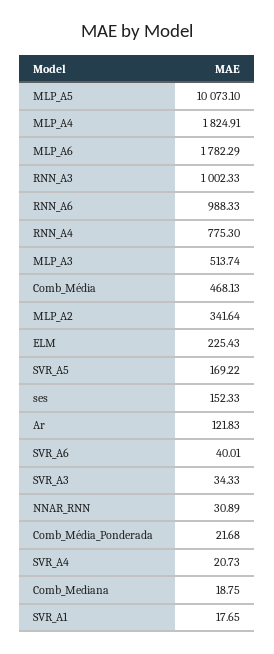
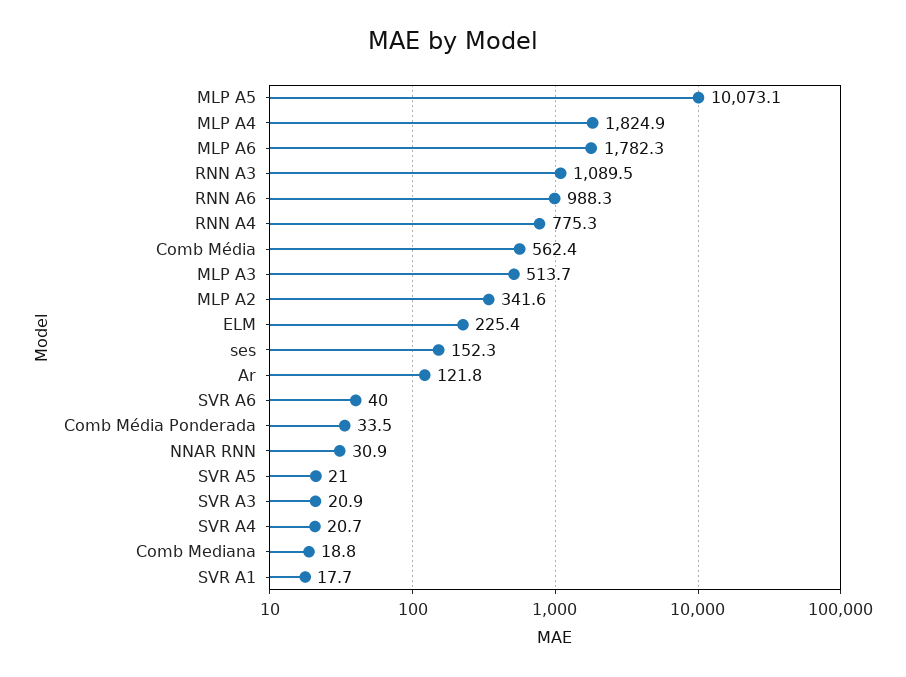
RNN_A3: 1002.33 -> 1089.5
Comb_Média: 468.13 -> 562.4
SVR_A5: 169.22 -> 21
SVR_A3: 34.33 -> 20.9
Comb_Média_Ponderada: 21.68 -> 33.5

